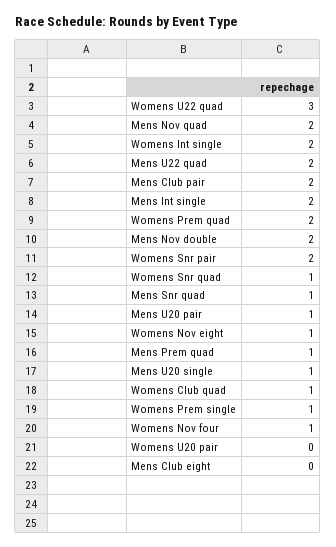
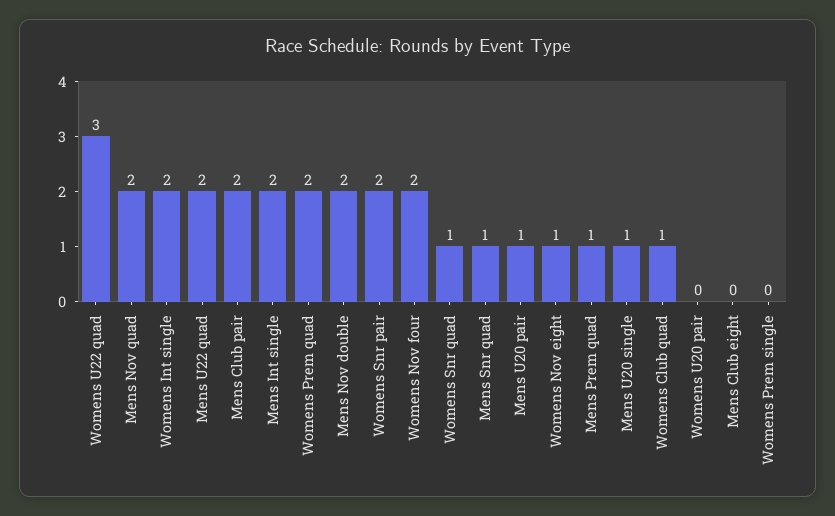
Womens Prem single: 1 -> 0
Womens Nov four: 1 -> 2

